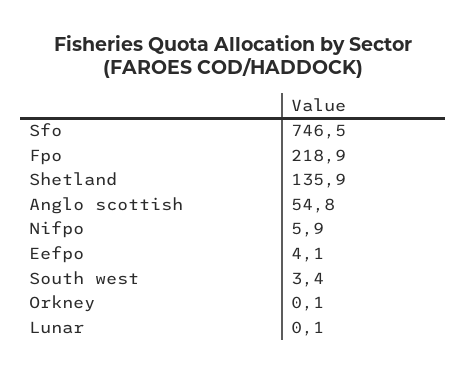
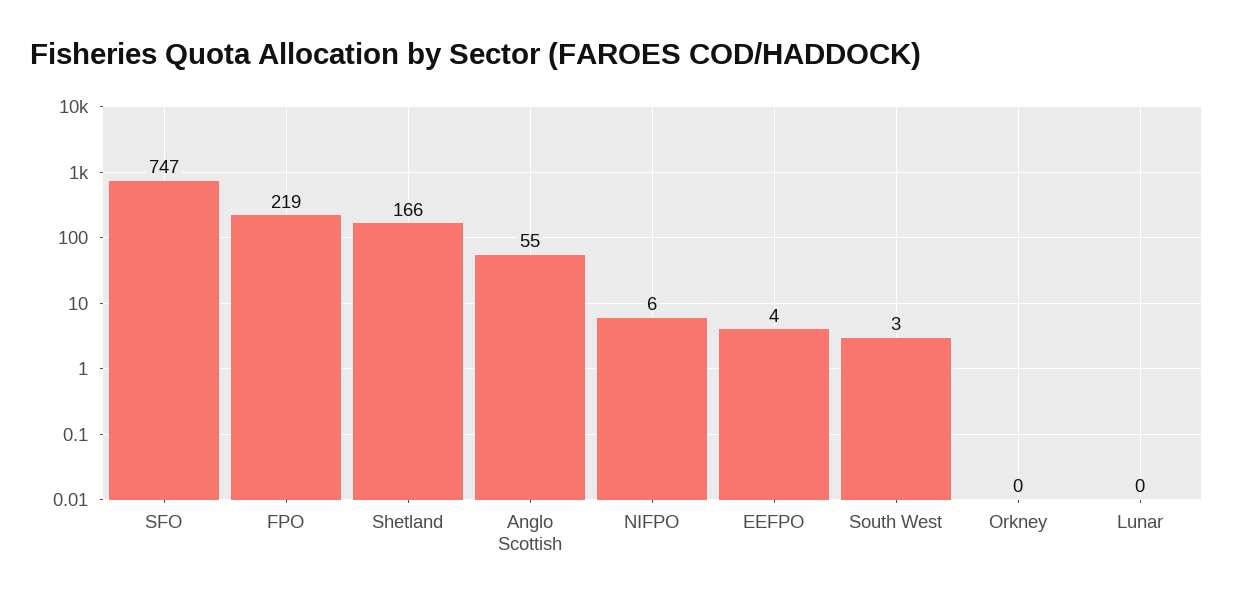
Shetland: 135.9 -> 166

